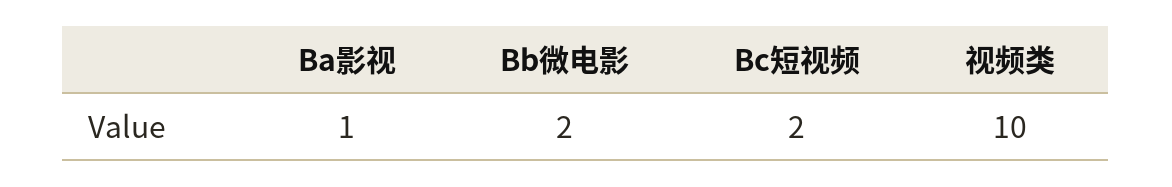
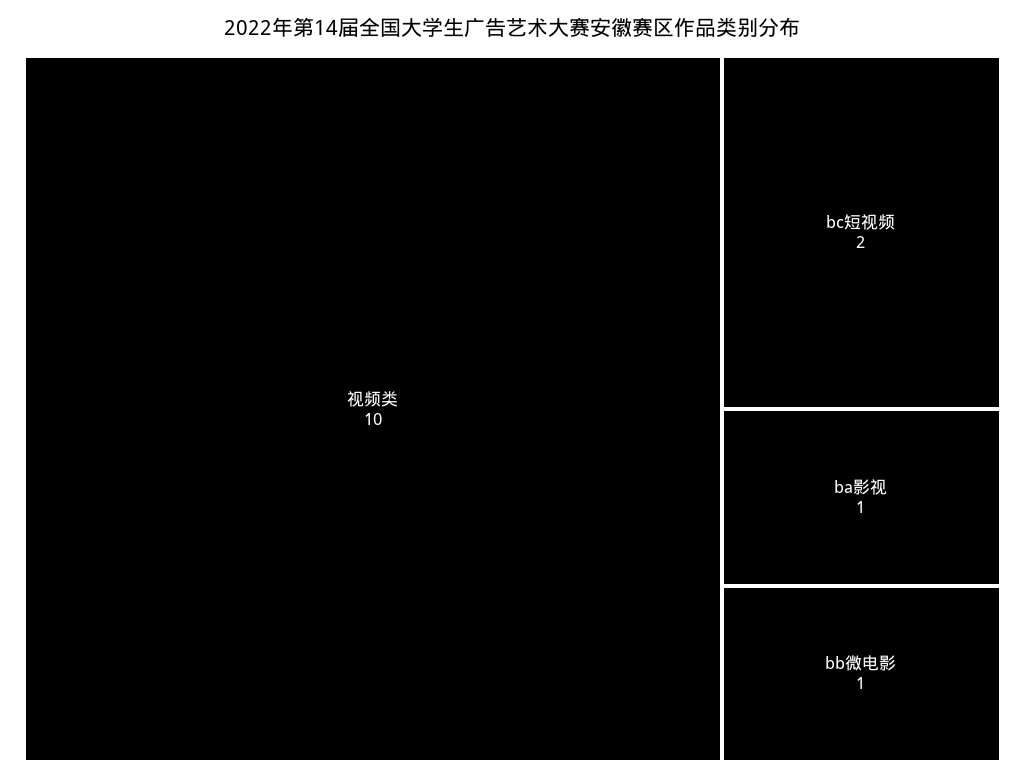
Bb微电影: 2 -> 1

